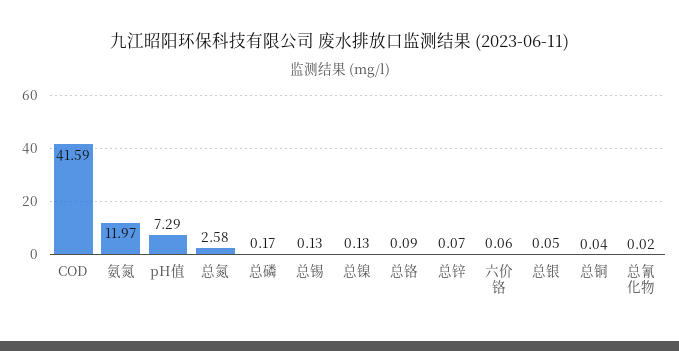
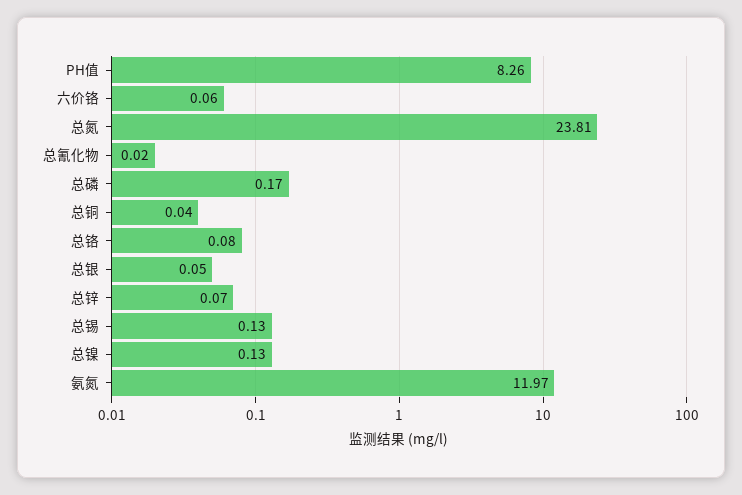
COD: 41.59 -> none
pH值: 7.29 -> 8.26
总氮: 2.58 -> 23.81
总铬: 0.09 -> 0.08

